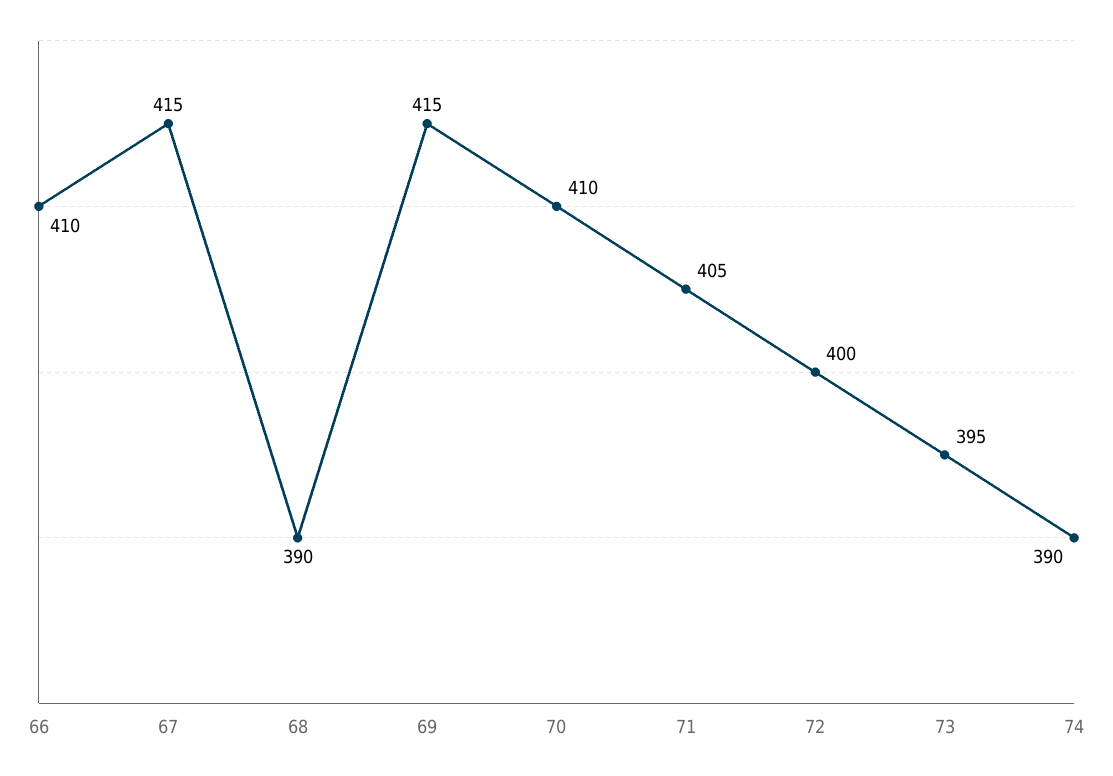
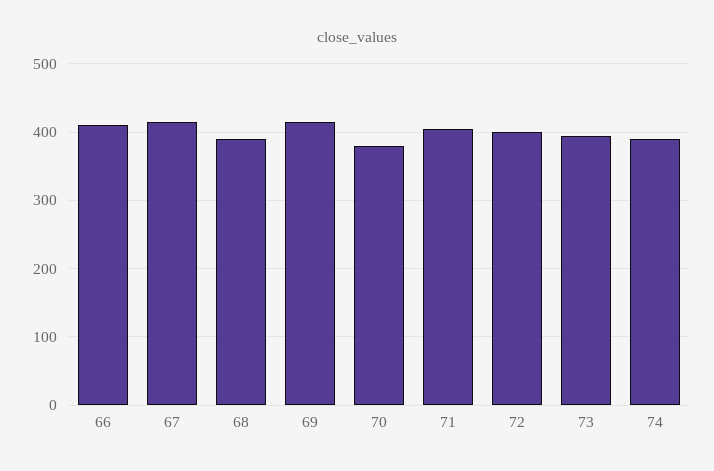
70: 410 -> 380

